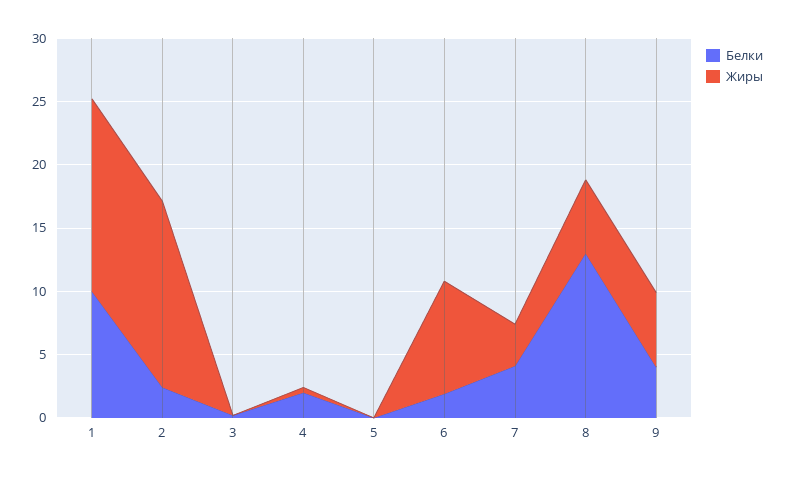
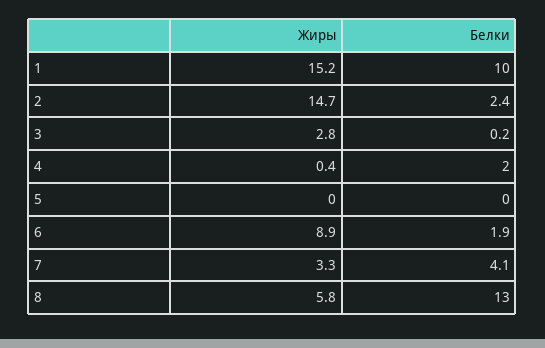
Жиры, 3: 0 -> 2.8
Белки, 9: 4 -> none
Жиры, 9: 6 -> none

